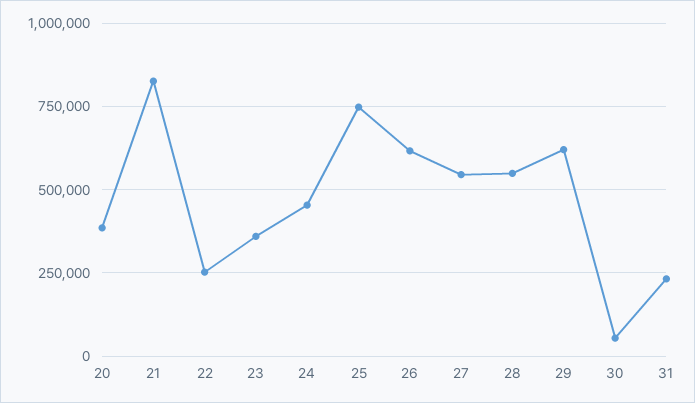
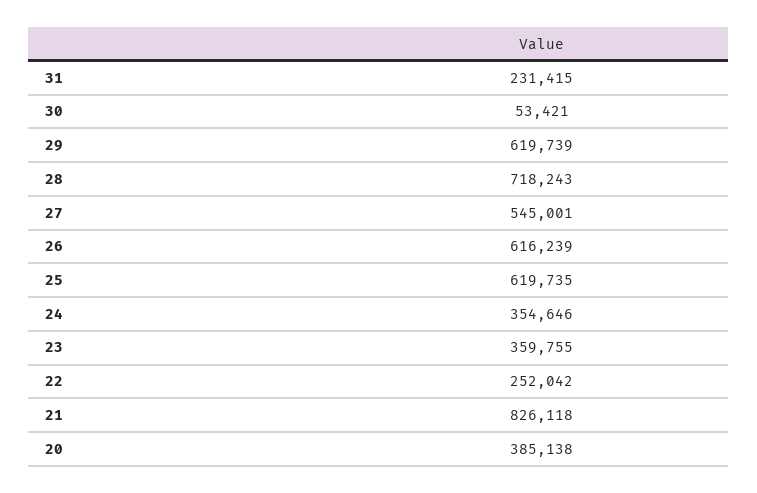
24: 450000 -> 354646
25: 750000 -> 619735
28: 550000 -> 718243

